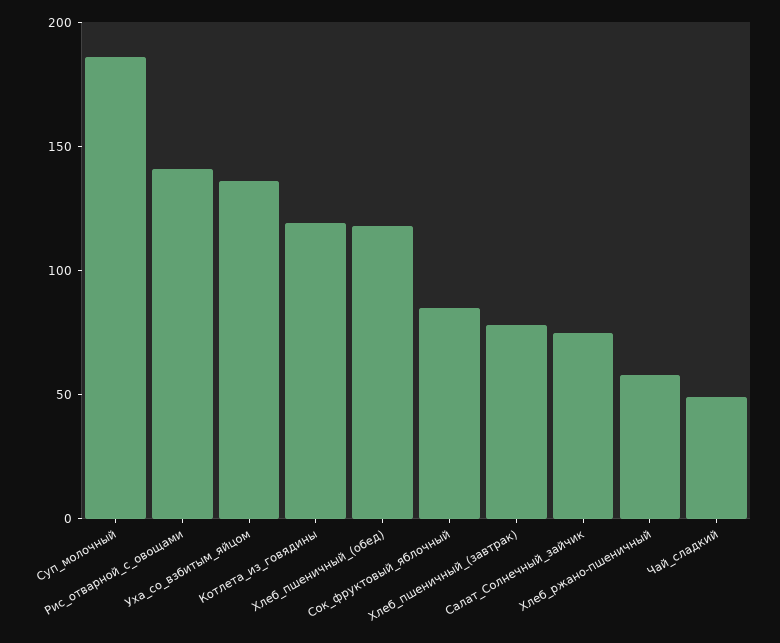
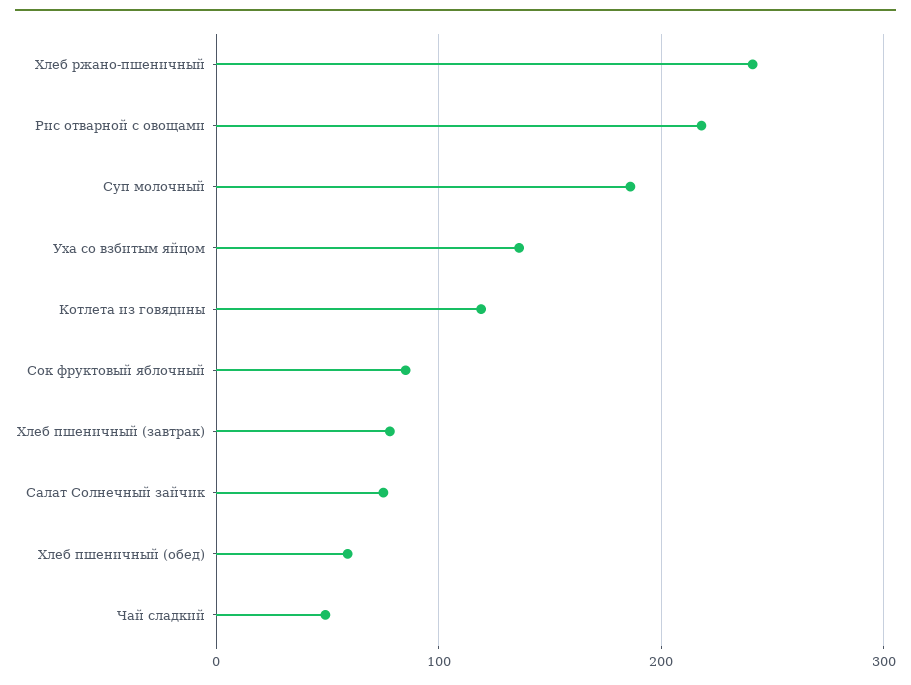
Рис_отварной_с_овощами: 140 -> 220
Хлеб_пшеничный_(обед): 120 -> 60
Хлеб_ржано-пшеничный: 60 -> 240

